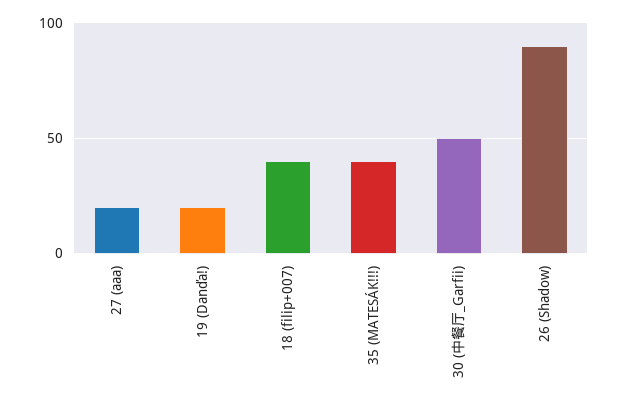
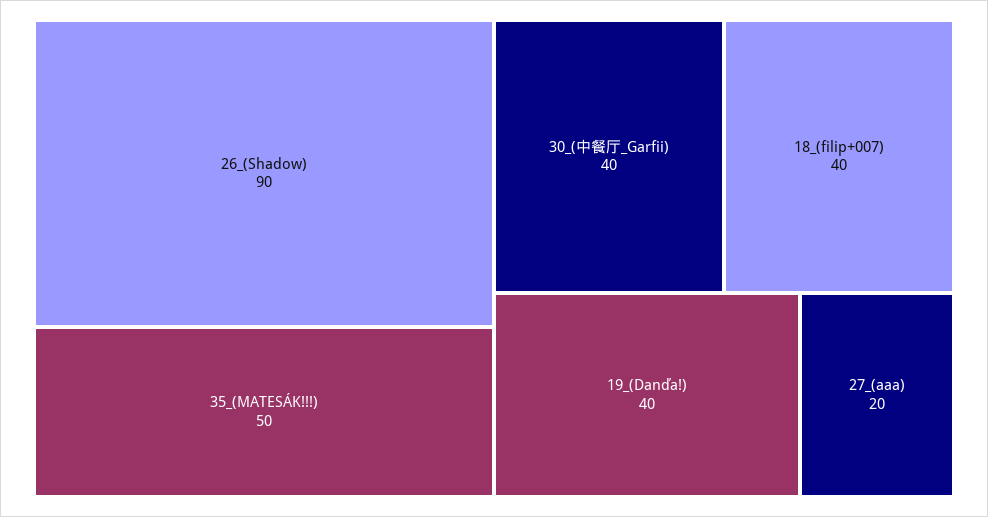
19 (Danďa!): 20 -> 40
35 (MATESÁK!!!): 40 -> 50
30 (中餐厅_Garfii): 50 -> 40

